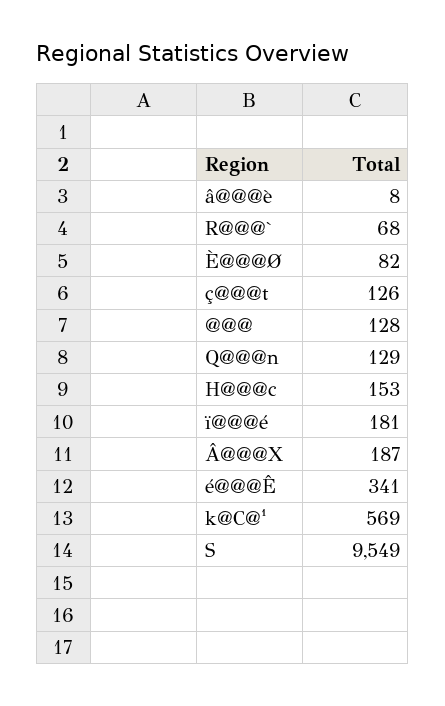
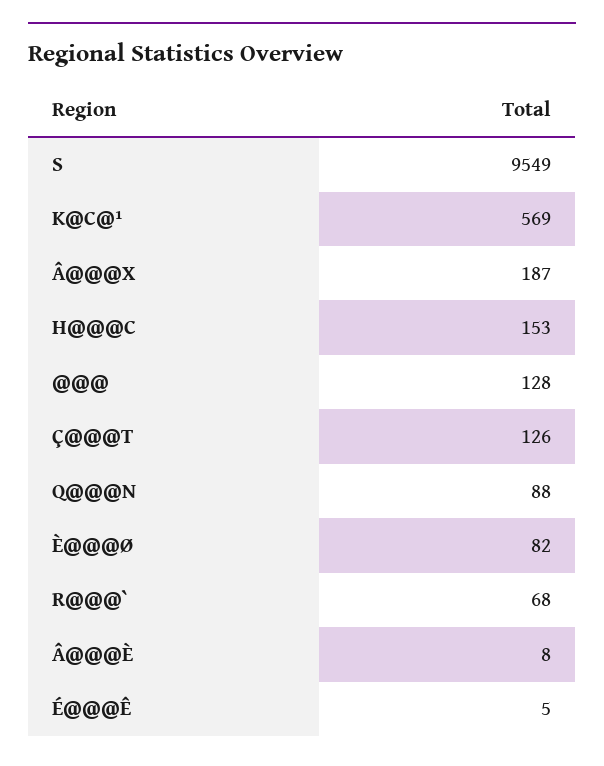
Q@@@n: 129 -> 88
ï@@@é: 181 -> none
é@@@Ê: 341 -> 5

